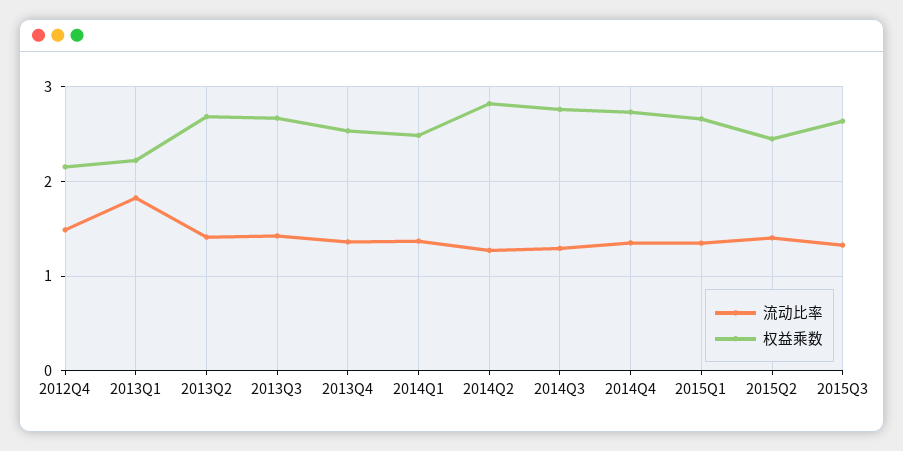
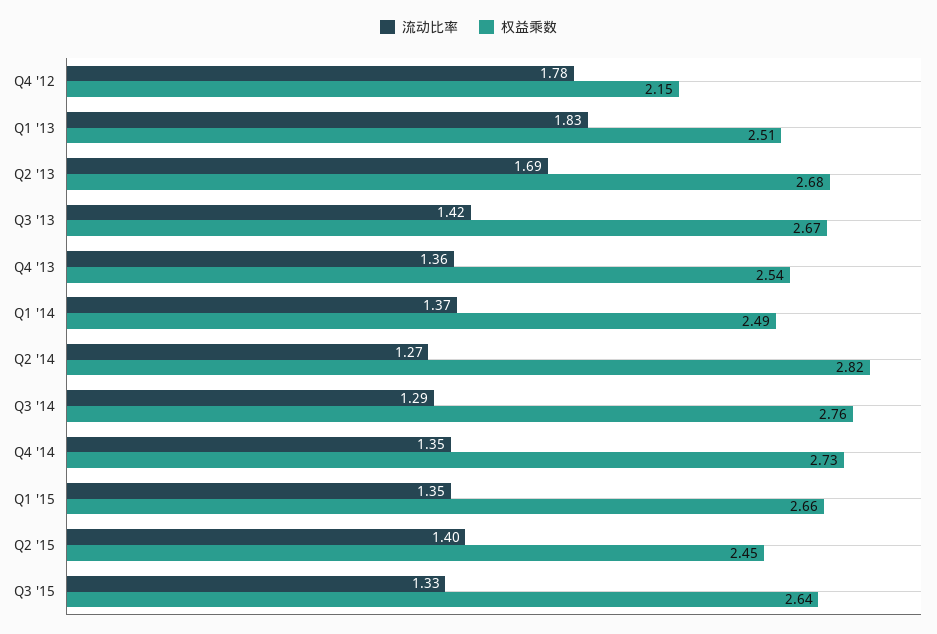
流动比率, 2012Q4: 1.5 -> 1.78
权益乘数, 2013Q1: 2.2 -> 2.51
流动比率, 2013Q2: 1.4 -> 1.69

